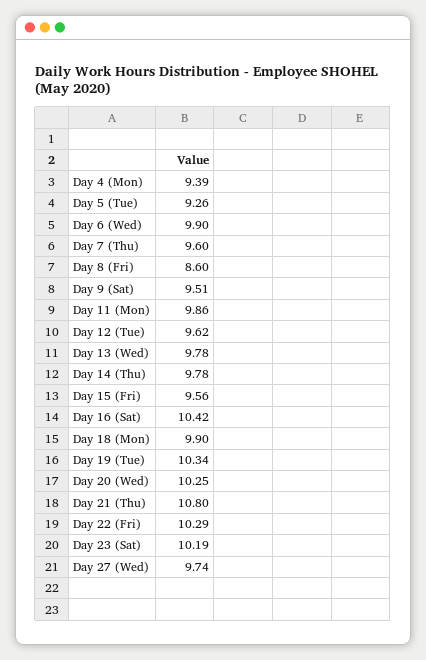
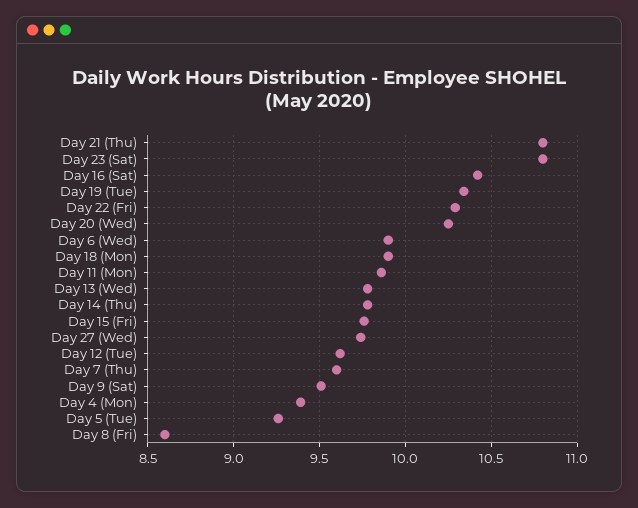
Day 15 (Fri): 9.56 -> 9.75
Day 23 (Sat): 10.19 -> 10.8

